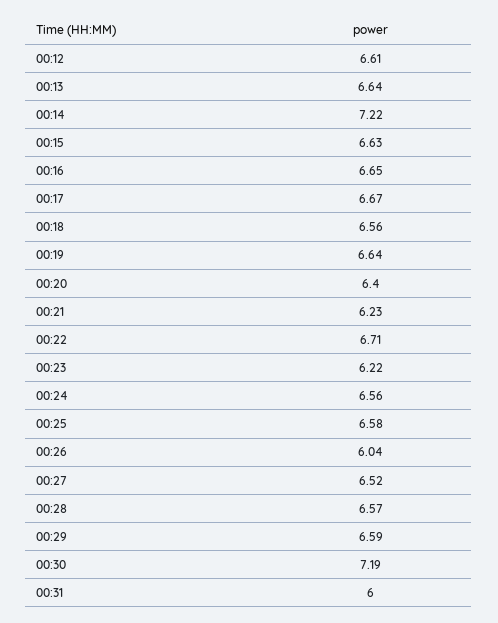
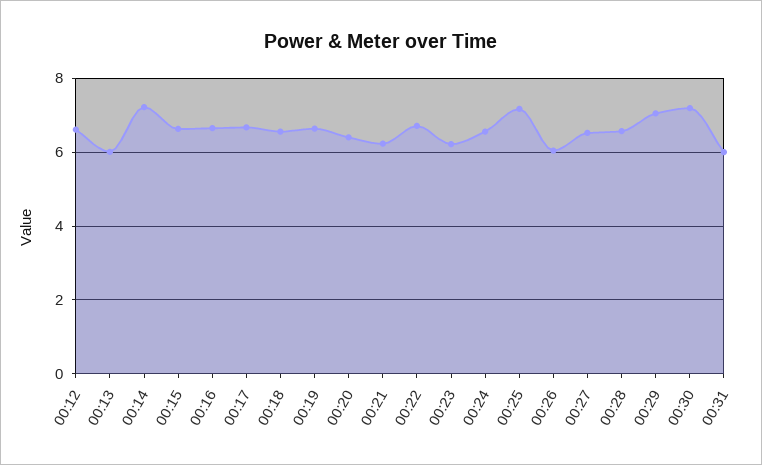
00:13: 6.64 -> 6
00:25: 6.58 -> 7.2
00:29: 6.59 -> 7

